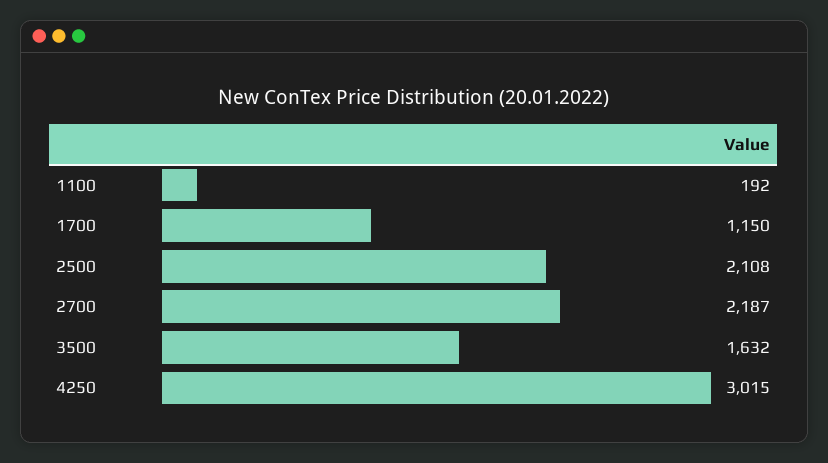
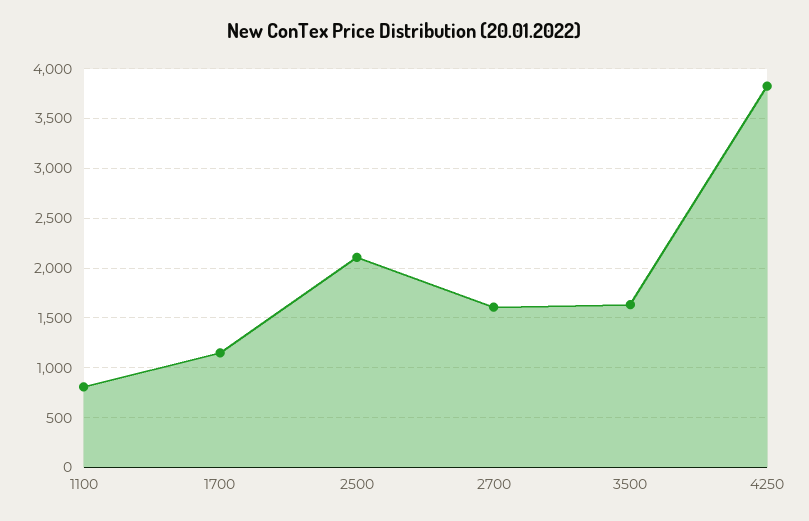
1100: 192 -> 800
2700: 2187 -> 1600
4250: 3015 -> 3800

